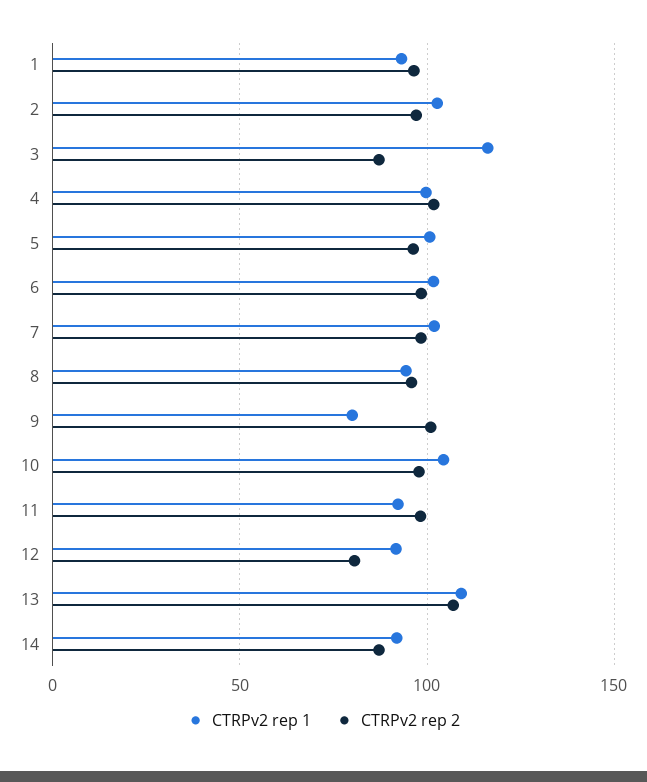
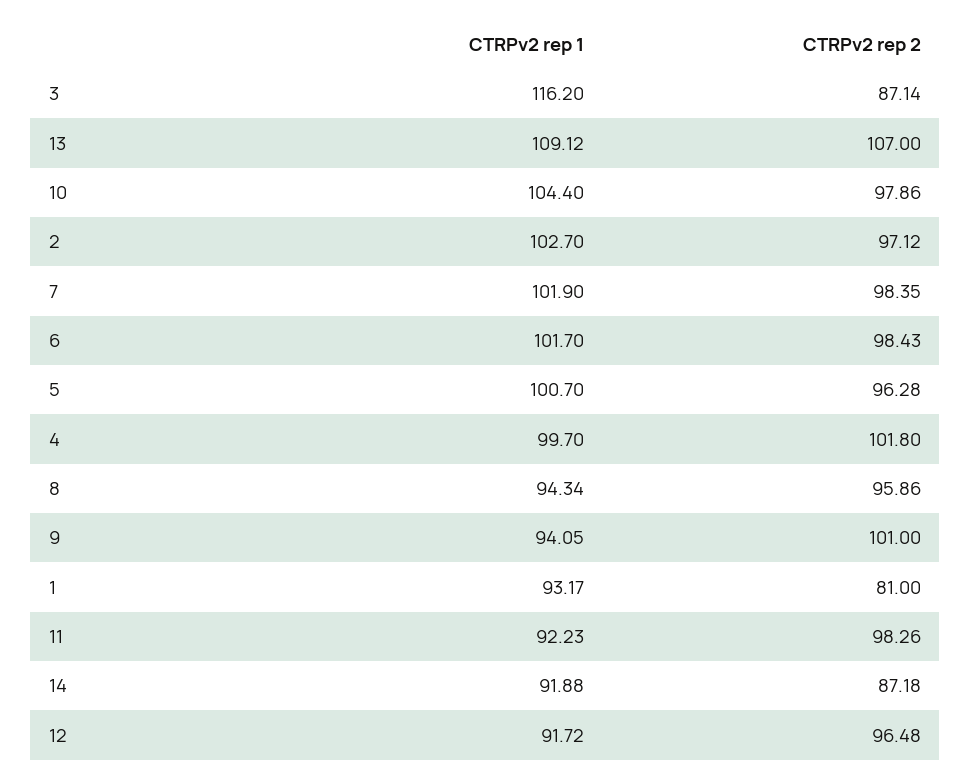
CTRPv2 rep 2, 1: 95 -> 81
CTRPv2 rep 1, 9: 80 -> 94.05
CTRPv2 rep 2, 12: 80 -> 96.48

